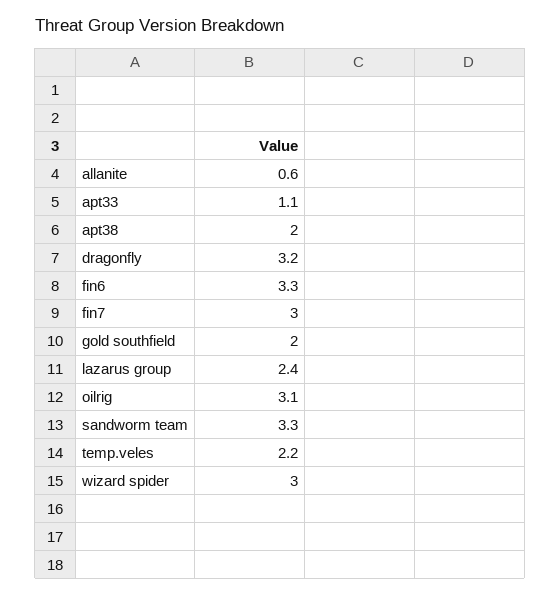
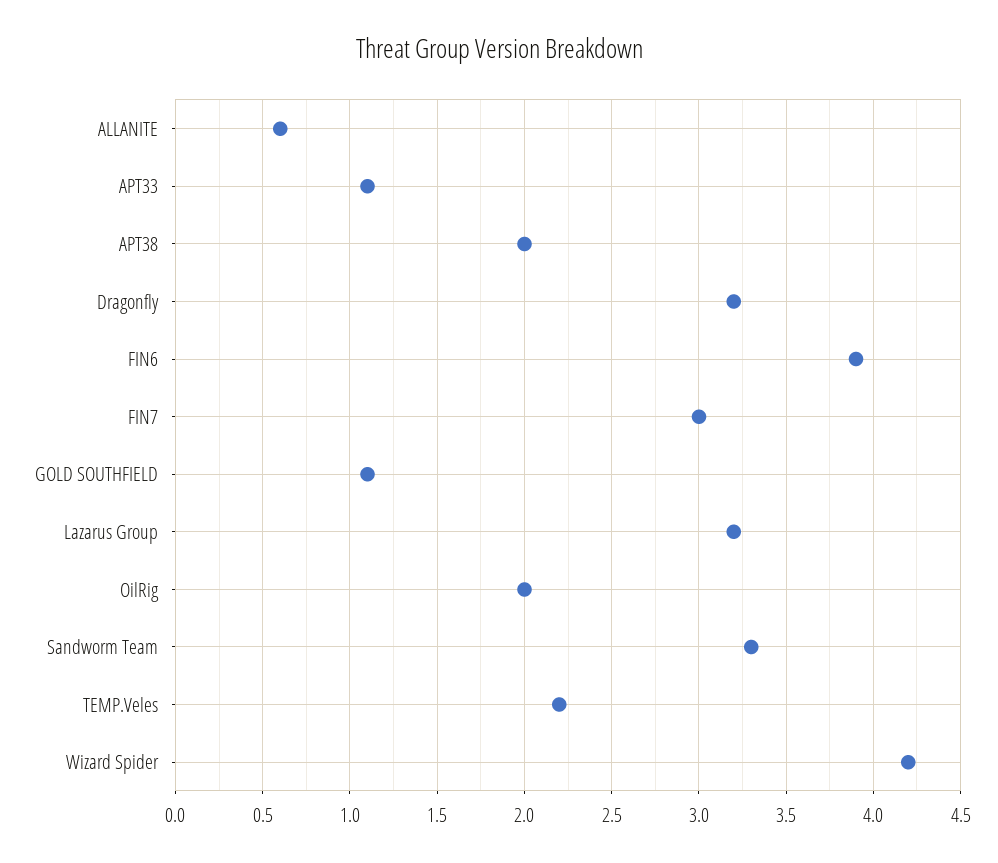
fin6: 3.3 -> 3.9
gold southfield: 2 -> 1.1
lazarus group: 2.4 -> 3.2
oilrig: 3.1 -> 2
wizard spider: 3 -> 4.2

